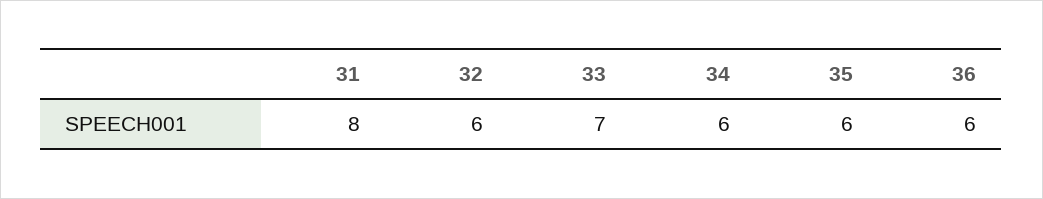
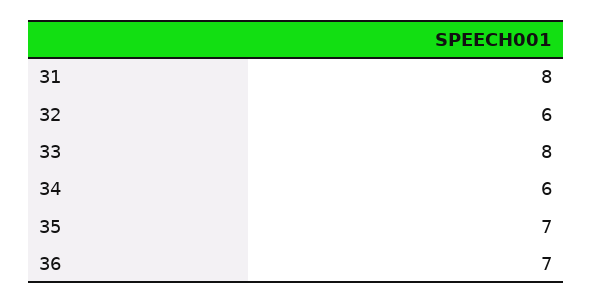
33: 7 -> 8
35: 6 -> 7
36: 6 -> 7

